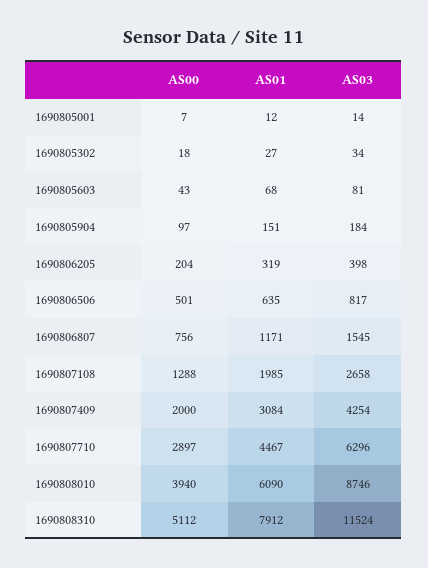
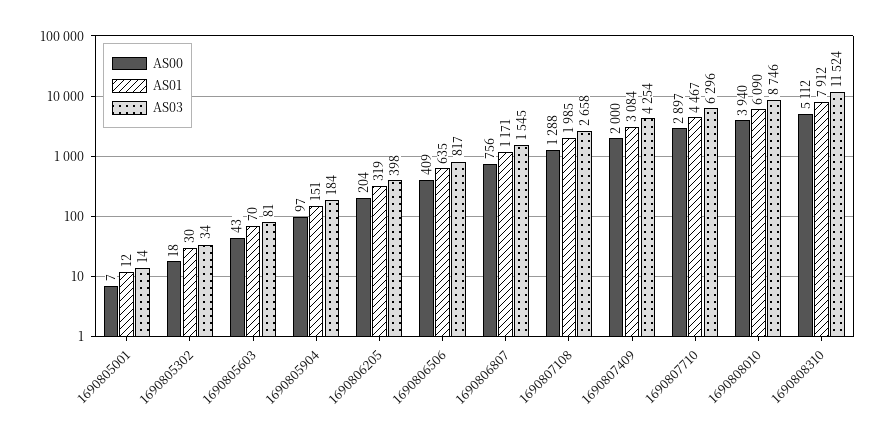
AS01, 1690805302: 27 -> 30
AS01, 1690805603: 68 -> 70
AS00, 1690806506: 501 -> 409

